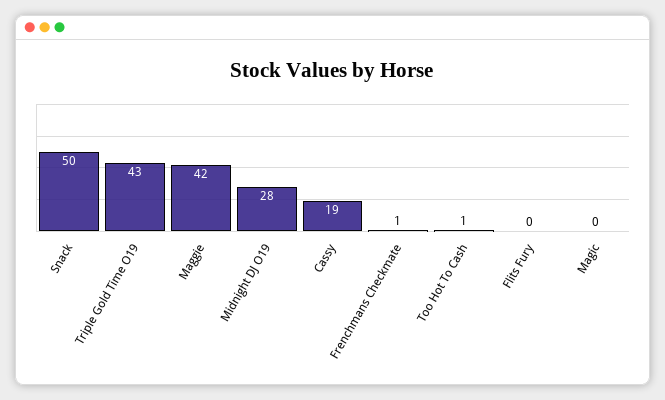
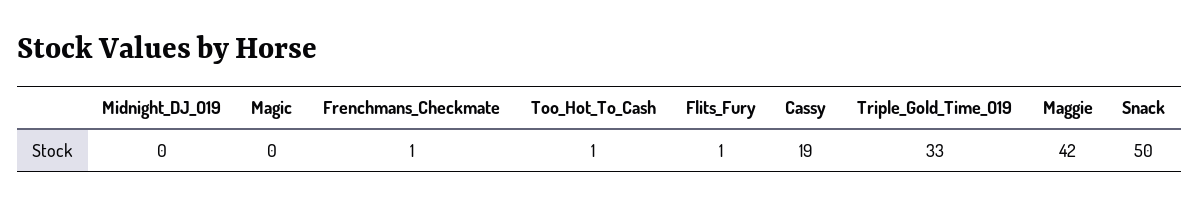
Triple Gold Time O19: 43 -> 33
Midnight DJ O19: 28 -> 0
Flits Fury: 0 -> 1

